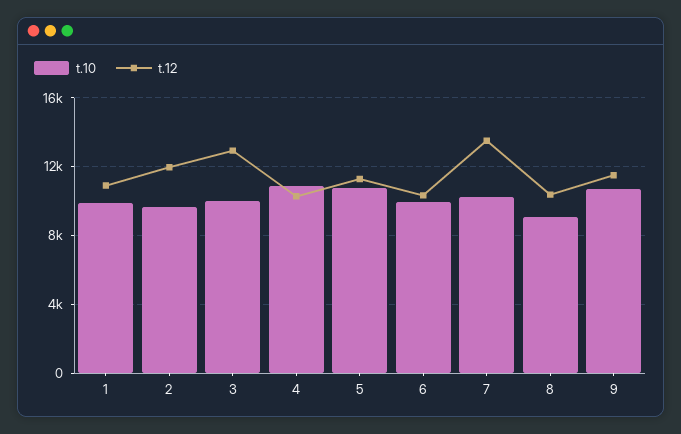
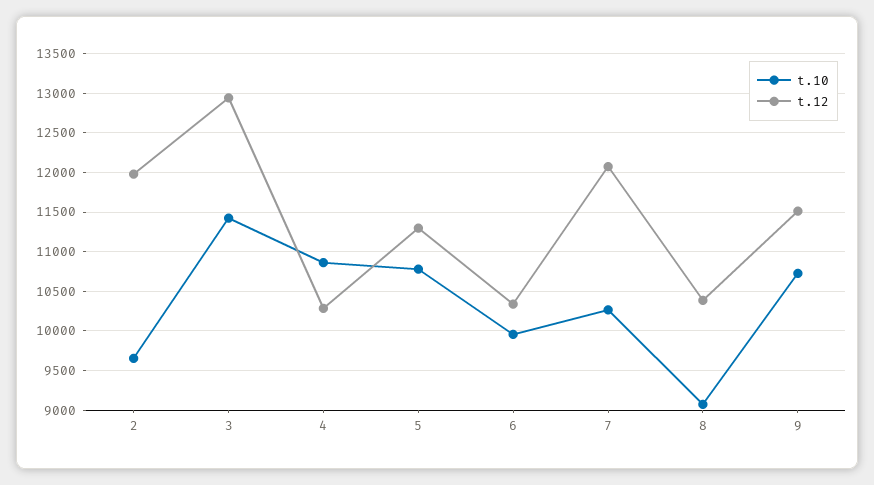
t.10, 1: 10000 -> none
t.12, 1: 11000 -> none
t.10, 3: 10000 -> 11400
t.12, 7: 13500 -> 12100

